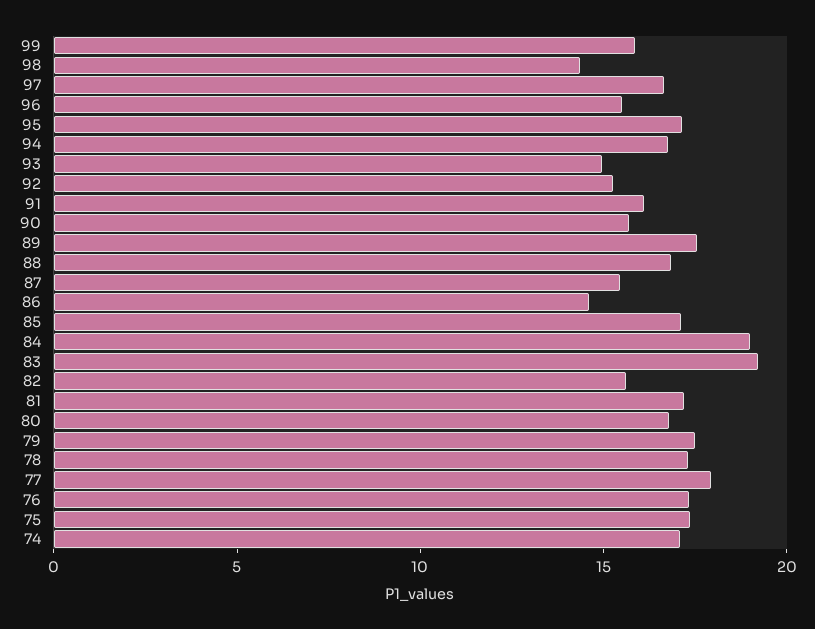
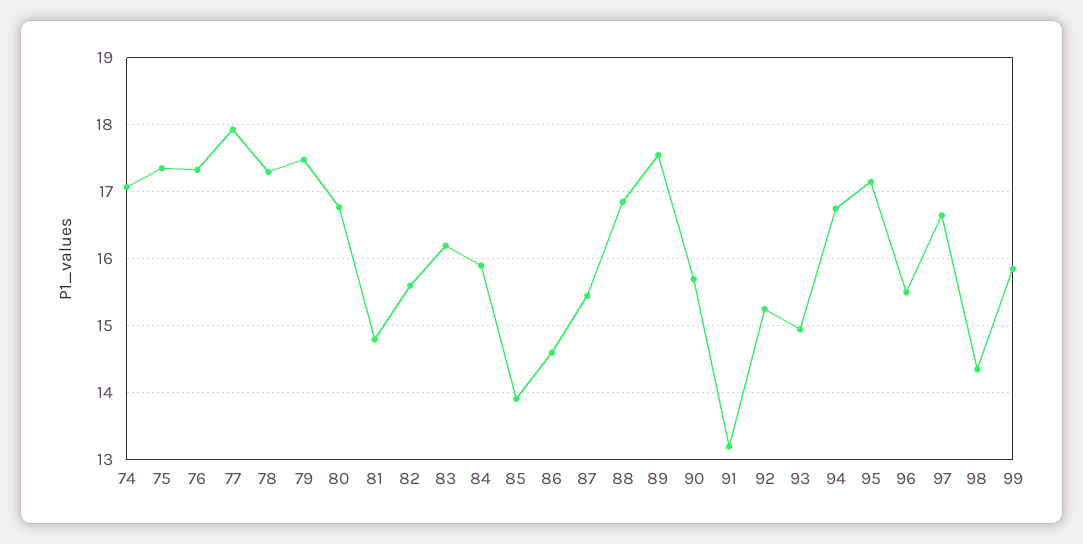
91: 16 -> 13.2
85: 17 -> 13.9
84: 19 -> 15.9
83: 19 -> 16.2
81: 17 -> 14.8

